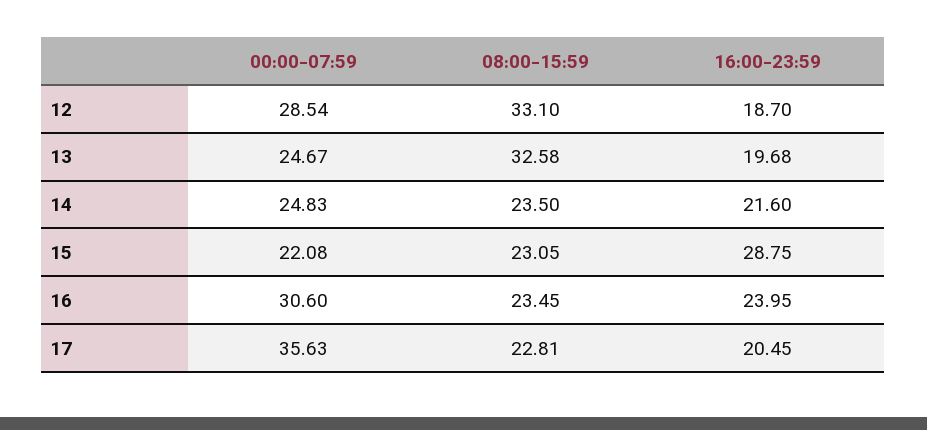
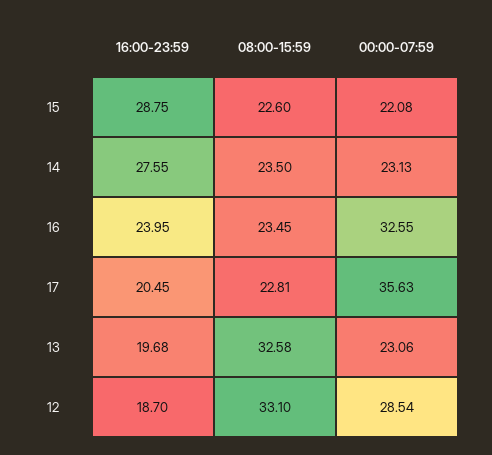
00:00-07:59, 13: 24.67 -> 23.06
00:00-07:59, 14: 24.83 -> 23.13
16:00-23:59, 14: 21.6 -> 27.55
08:00-15:59, 15: 23.05 -> 22.6
00:00-07:59, 16: 30.6 -> 32.55

